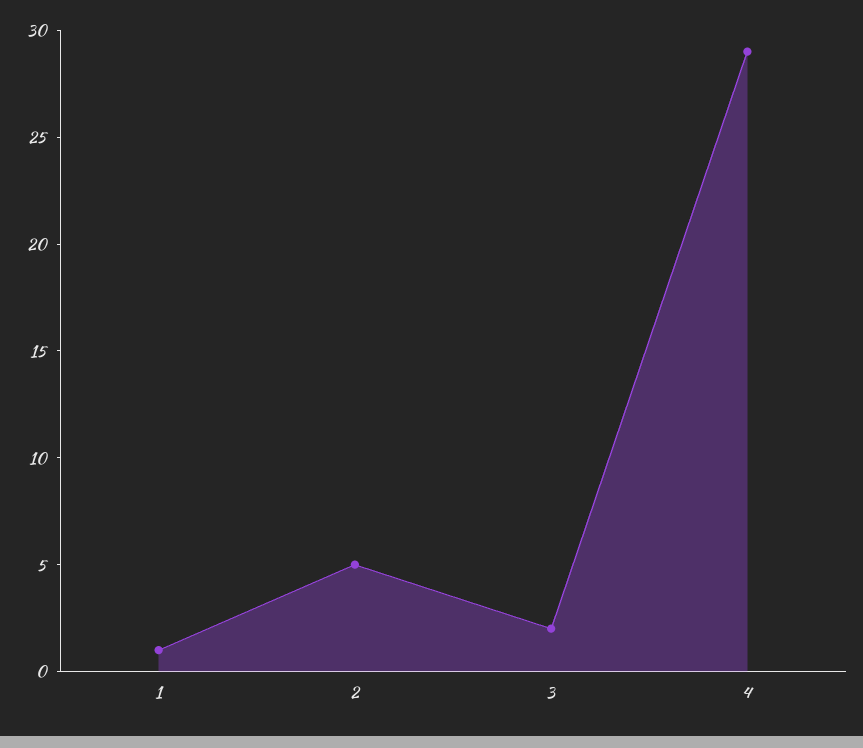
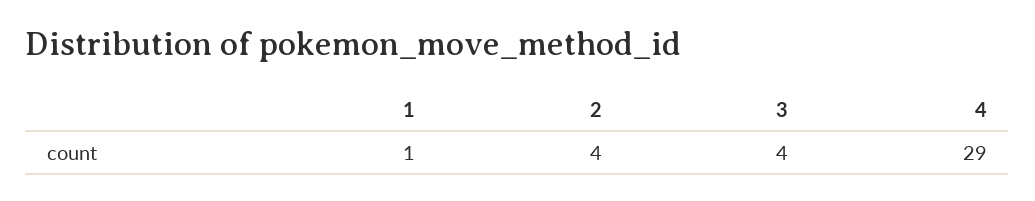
2: 5 -> 4
3: 2 -> 4

